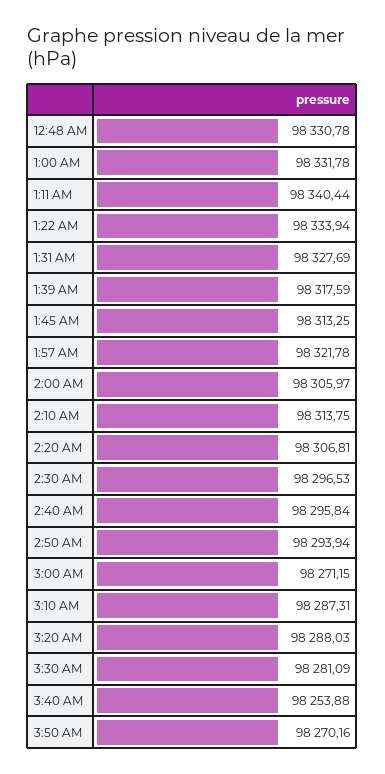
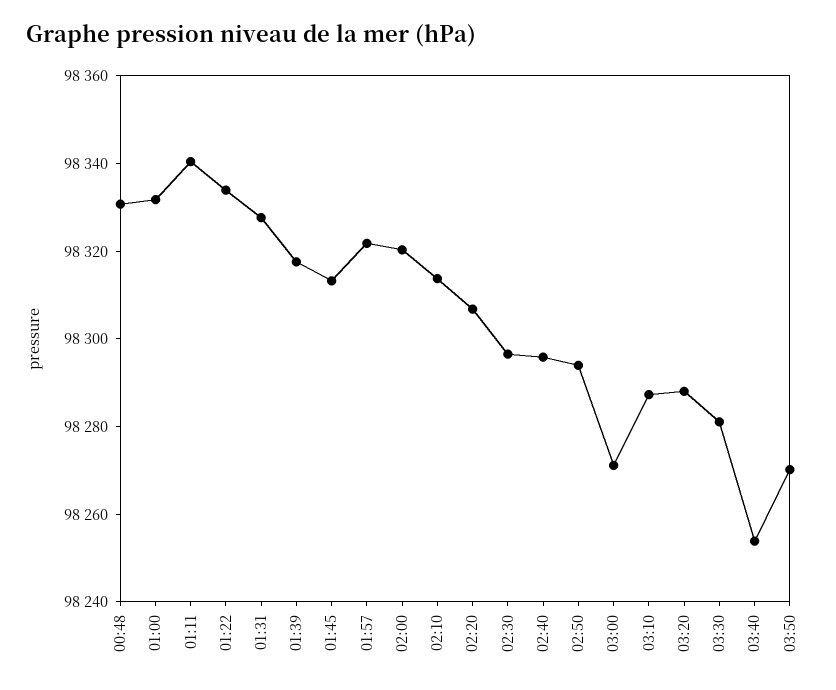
2:00 AM: 98305.97 -> 98320

